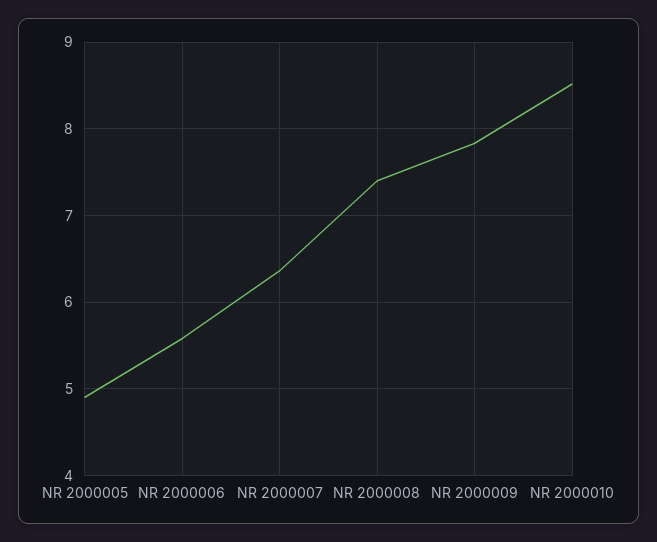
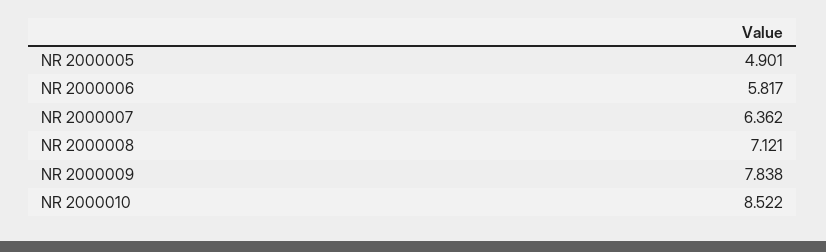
NR 2000006: 5.6 -> 5.817
NR 2000008: 7.4 -> 7.121

